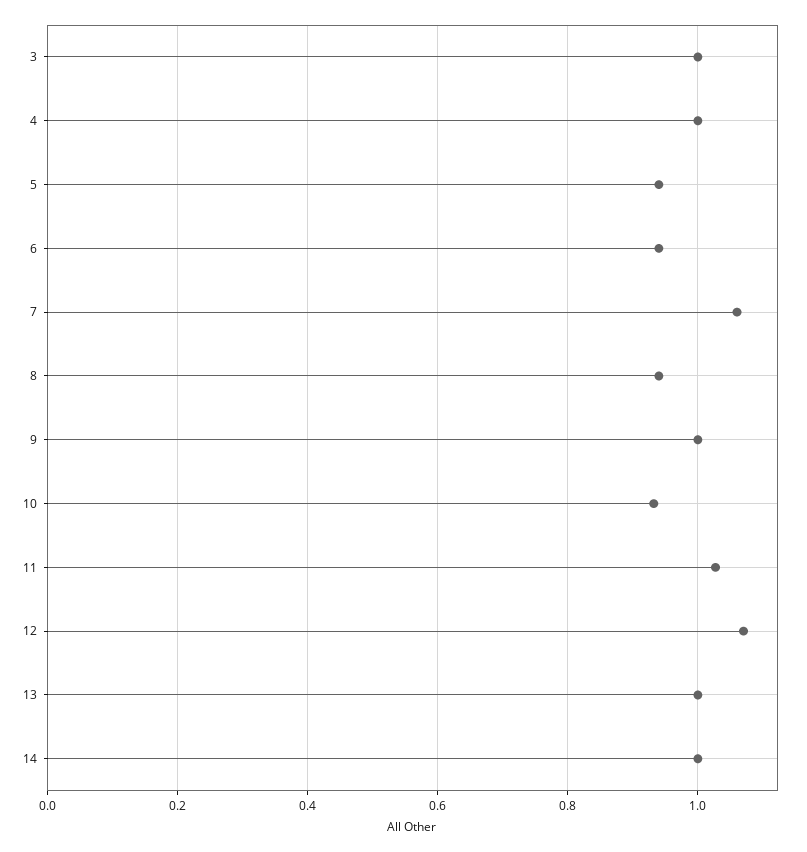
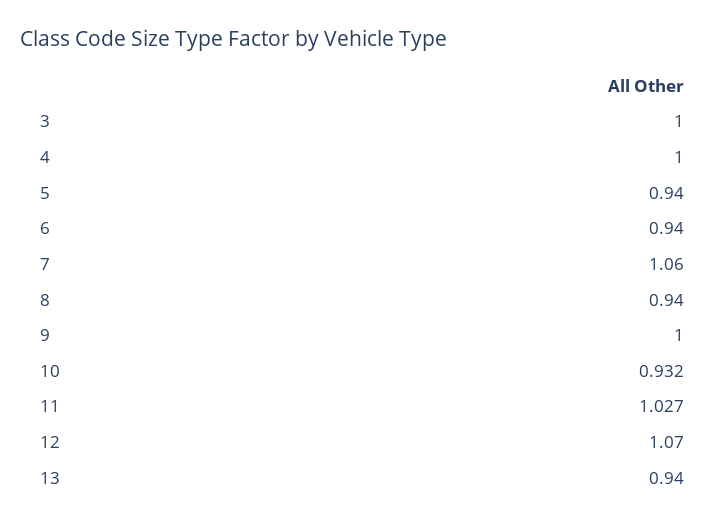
13: 1 -> 0.94
14: 1 -> none

